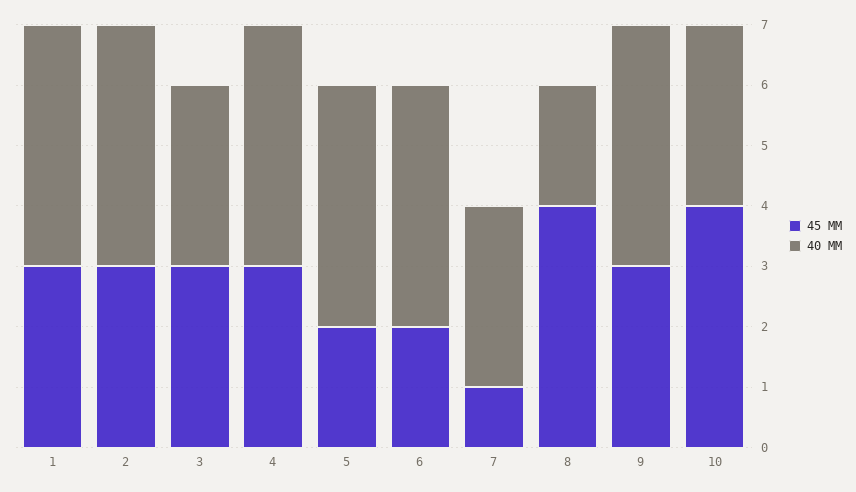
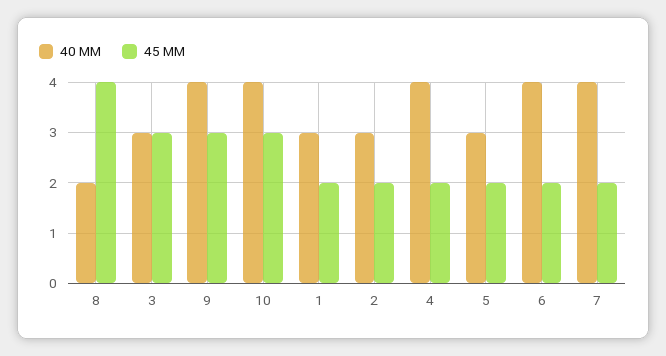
45 MM, 1: 3 -> 2
40 MM, 1: 4 -> 3
45 MM, 2: 3 -> 2
40 MM, 2: 4 -> 3
45 MM, 4: 3 -> 2
40 MM, 5: 4 -> 3
45 MM, 7: 1 -> 2
40 MM, 7: 3 -> 4
45 MM, 10: 4 -> 3
40 MM, 10: 3 -> 4

